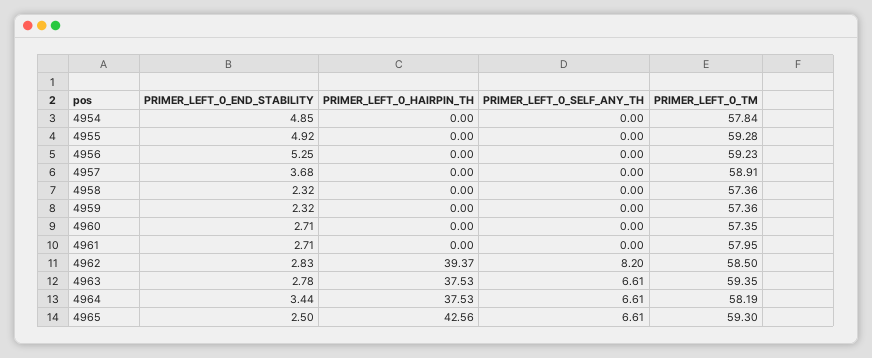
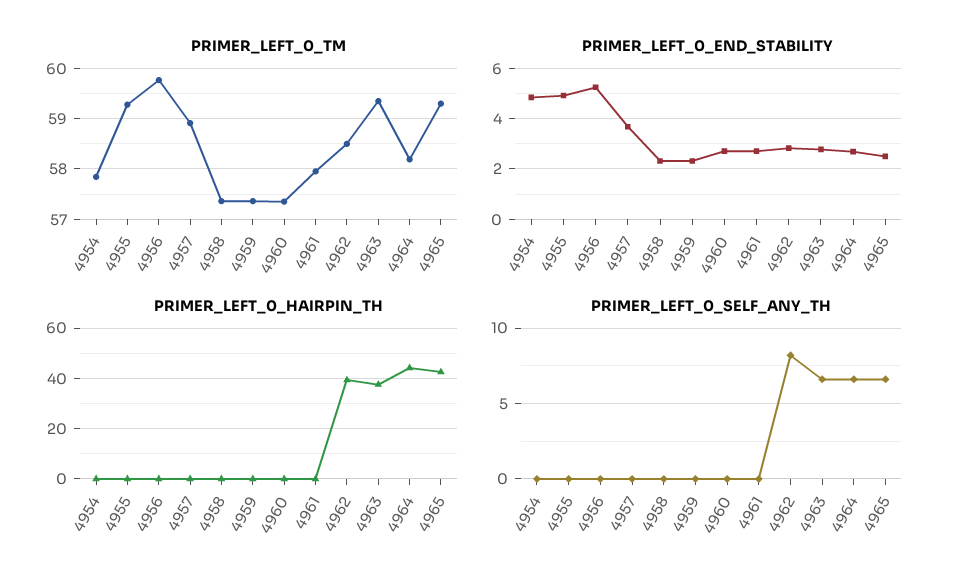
PRIMER_LEFT_0_TM, 4956: 59.23 -> 59.8
PRIMER_LEFT_0_END_STABILITY, 4964: 3.44 -> 2.75
PRIMER_LEFT_0_HAIRPIN_TH, 4964: 37.53 -> 45

